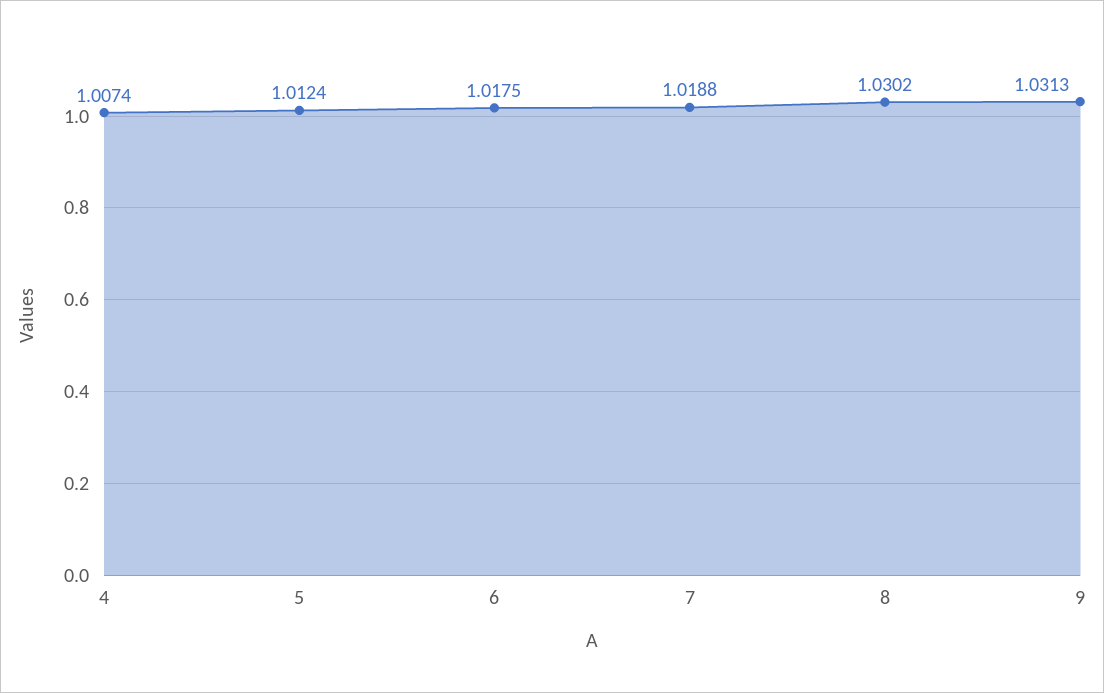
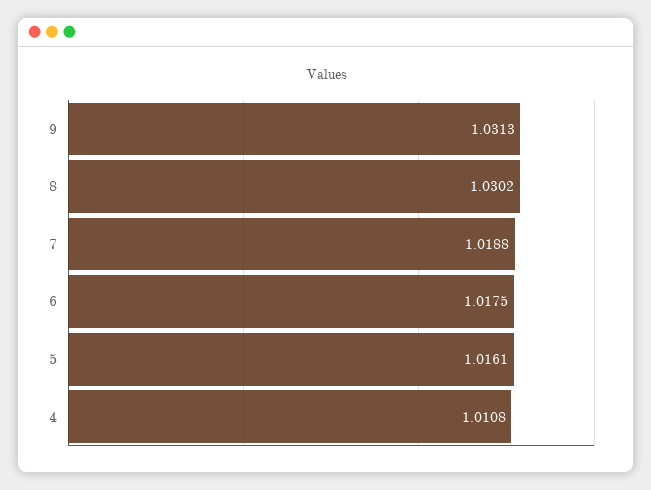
4: 1.0074 -> 1.0108
5: 1.0124 -> 1.0161

